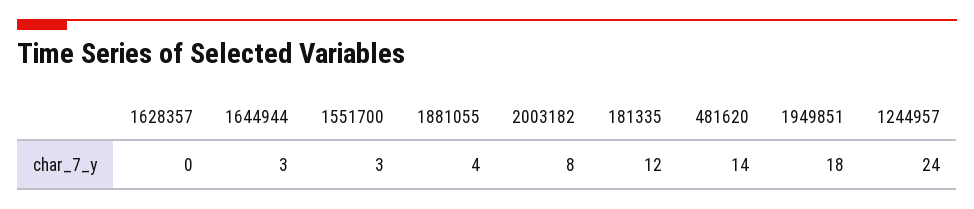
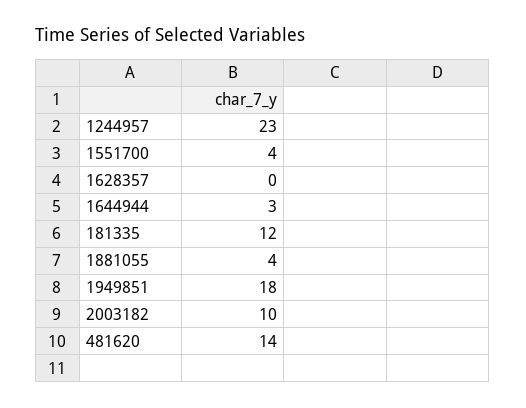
1551700: 3 -> 4
2003182: 8 -> 10
1244957: 24 -> 23

